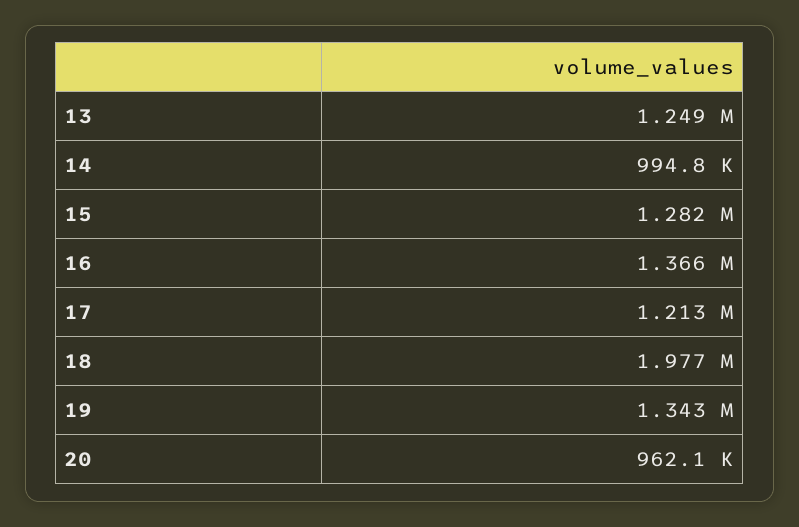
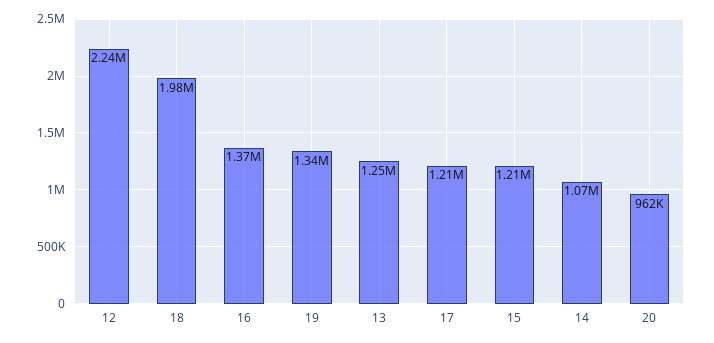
14: 994800 -> 1070000
15: 1282000 -> 1210000
12: none -> 2240000

